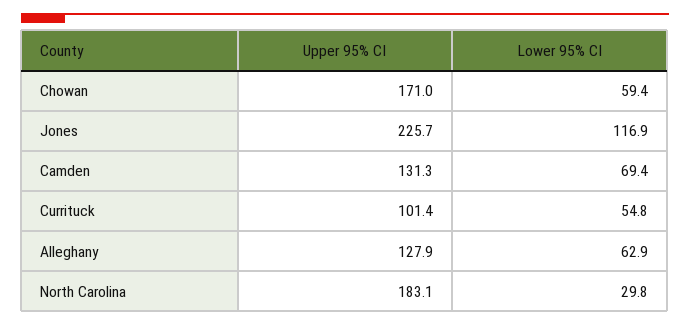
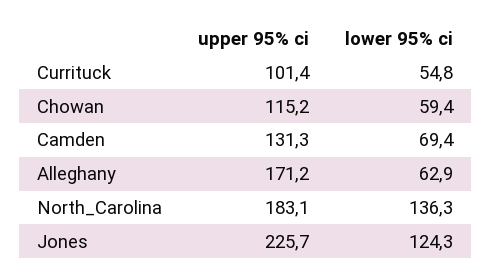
Upper 95% CI, Chowan: 171 -> 115.2
Lower 95% CI, Jones: 116.9 -> 124.3
Upper 95% CI, Alleghany: 127.9 -> 171.2
Lower 95% CI, North Carolina: 29.8 -> 136.3

